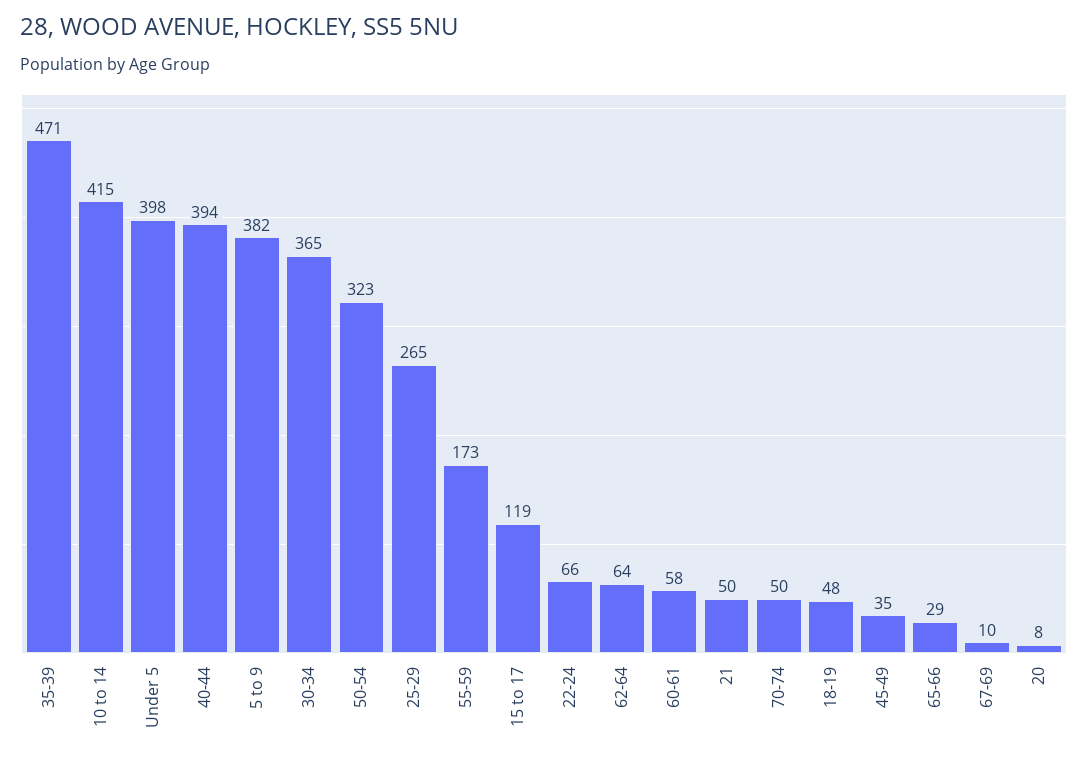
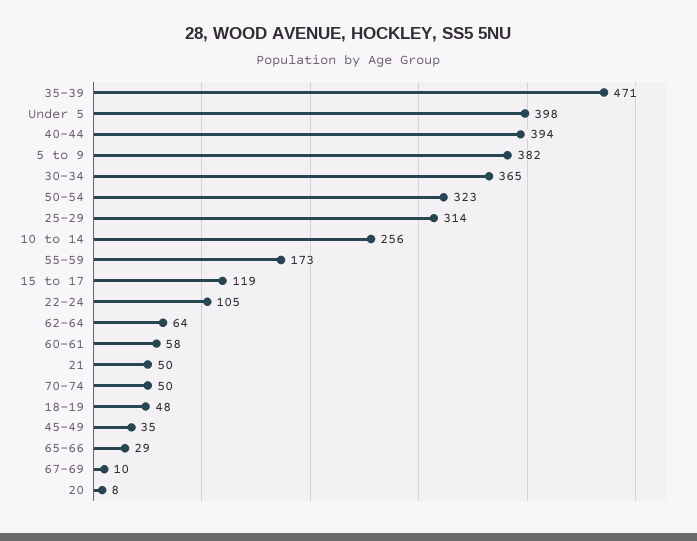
10 to 14: 415 -> 256
25-29: 265 -> 314
22-24: 66 -> 105

